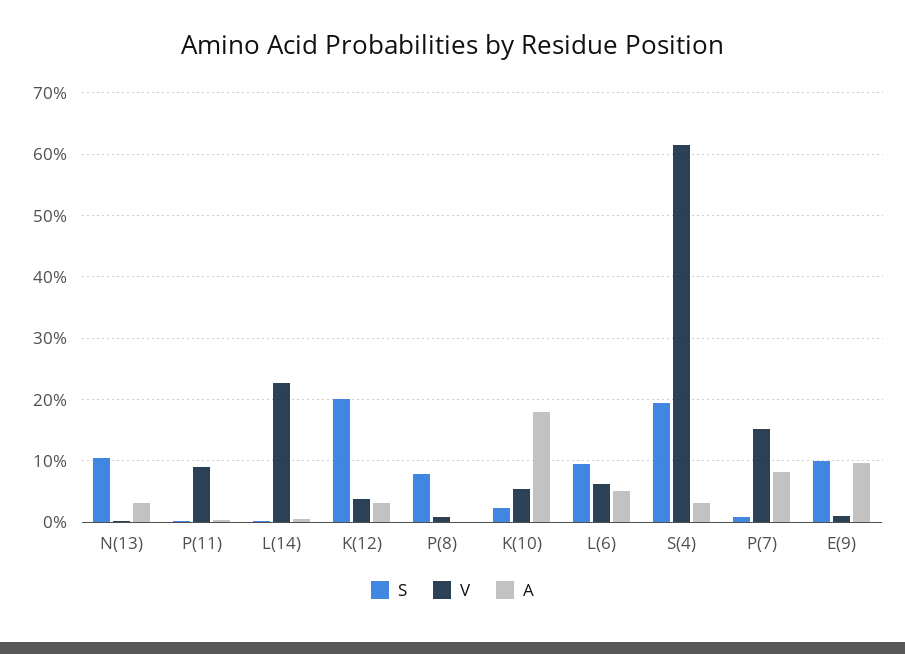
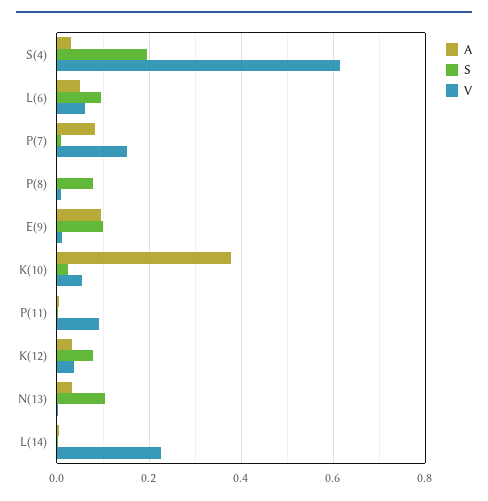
S, K(12): 0.2 -> 0.08
A, K(10): 0.18 -> 0.38

